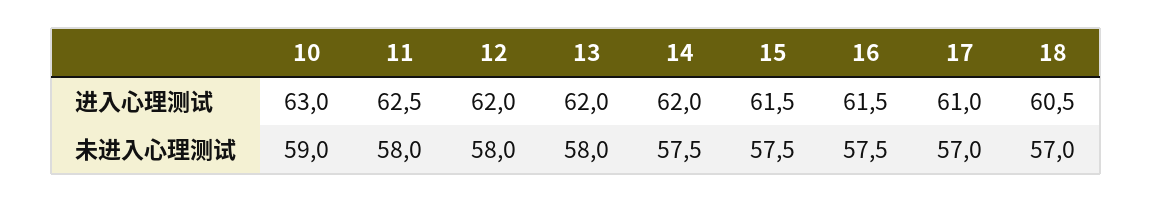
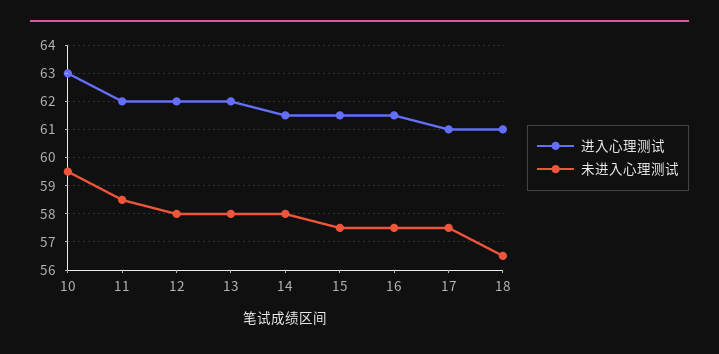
进入心理测试, 11: 62.5 -> 62
进入心理测试, 14: 62 -> 61.5
进入心理测试, 18: 60.5 -> 61
未进入心理测试, 10: 59 -> 59.5
未进入心理测试, 11: 58 -> 58.5
未进入心理测试, 14: 57.5 -> 58
未进入心理测试, 17: 57 -> 57.5
未进入心理测试, 18: 57 -> 56.5

